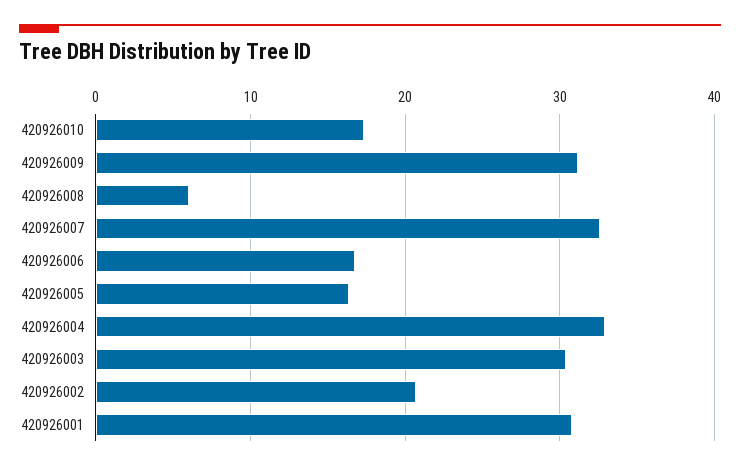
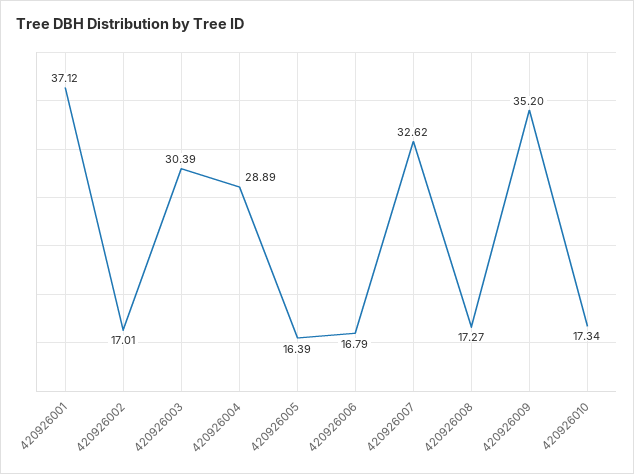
420926009: 31 -> 35.2
420926008: 6 -> 17.27
420926004: 33 -> 28.89
420926002: 21 -> 17.01
420926001: 31 -> 37.12

